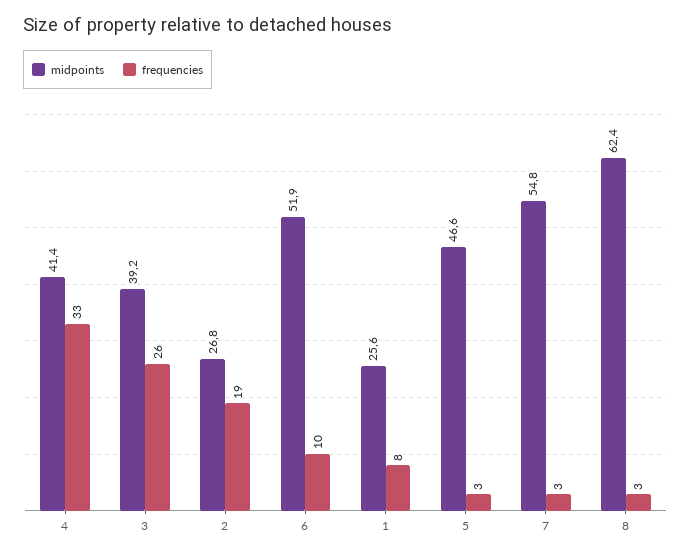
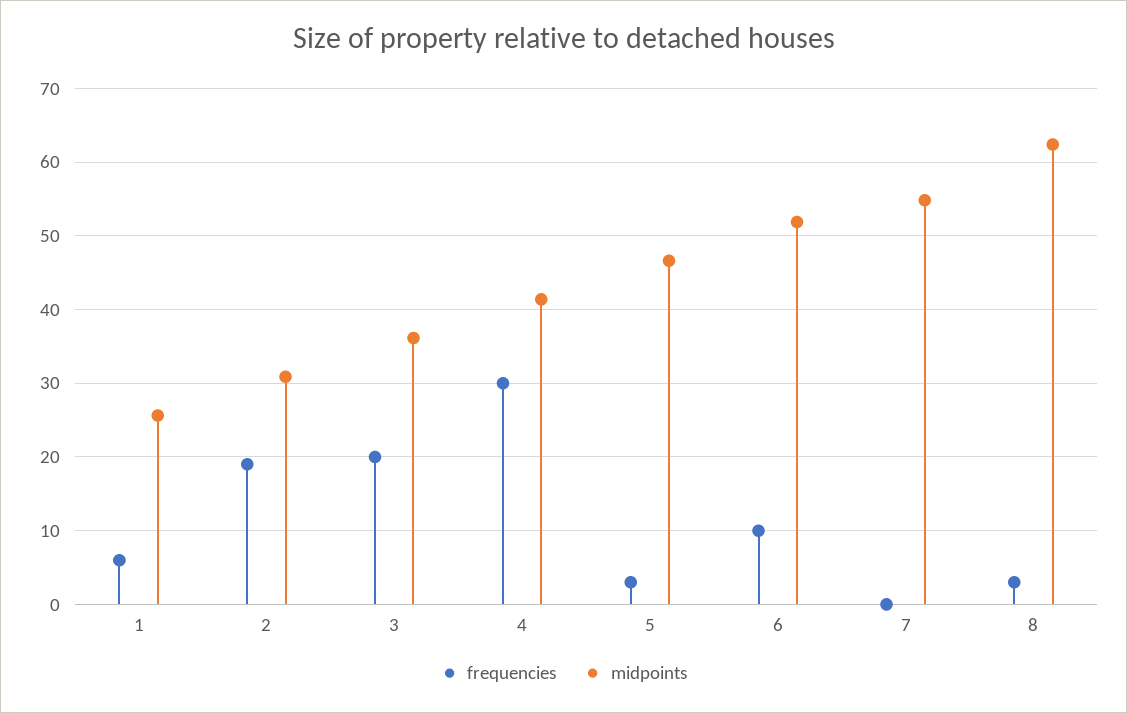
frequencies, 4: 33 -> 30
midpoints, 3: 39.2 -> 36
frequencies, 3: 26 -> 20
midpoints, 2: 26.8 -> 31
frequencies, 1: 8 -> 6
frequencies, 7: 3 -> 0

